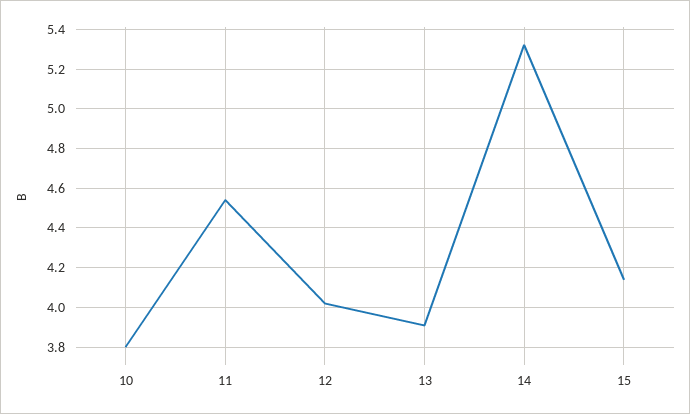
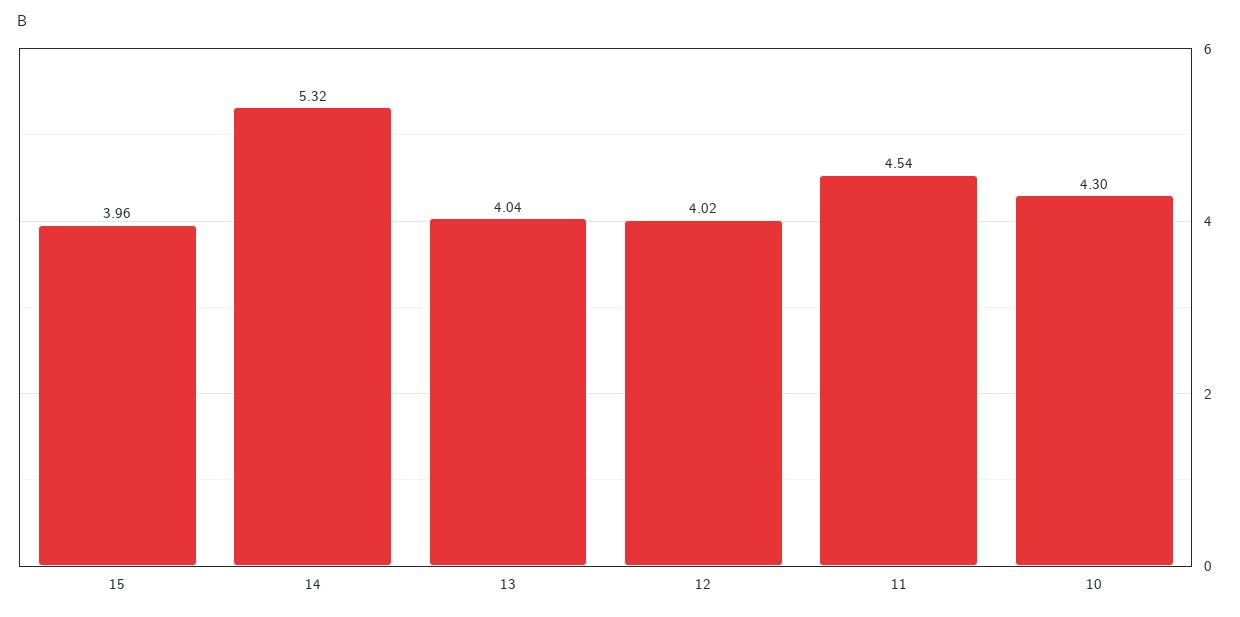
10: 3.8 -> 4.3
13: 3.9 -> 4.04
15: 4.15 -> 3.96

